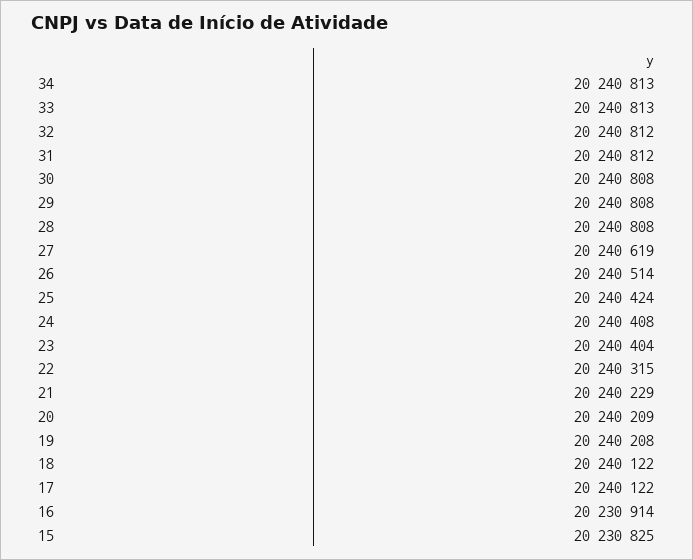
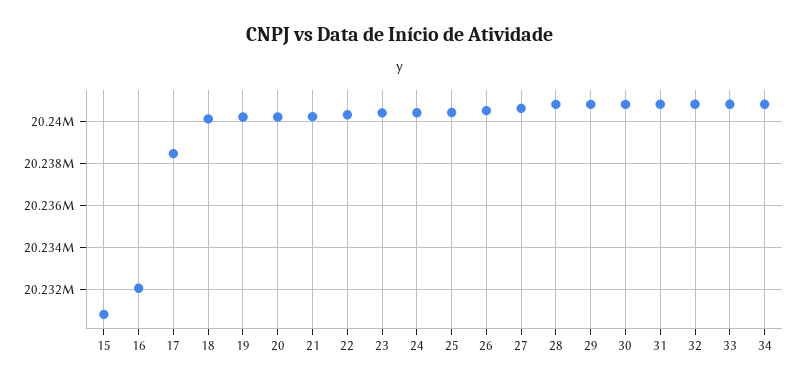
17: 20240122 -> 20238500
16: 20230914 -> 20232000

